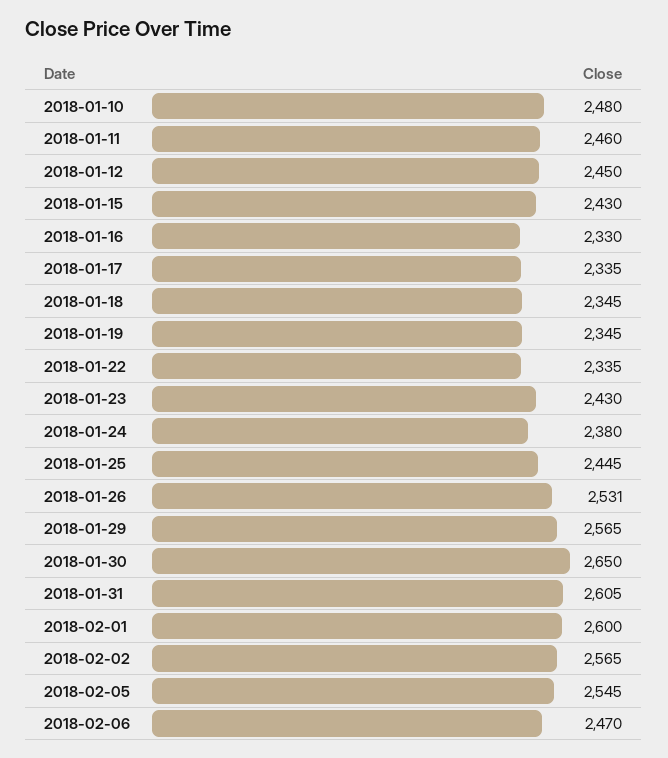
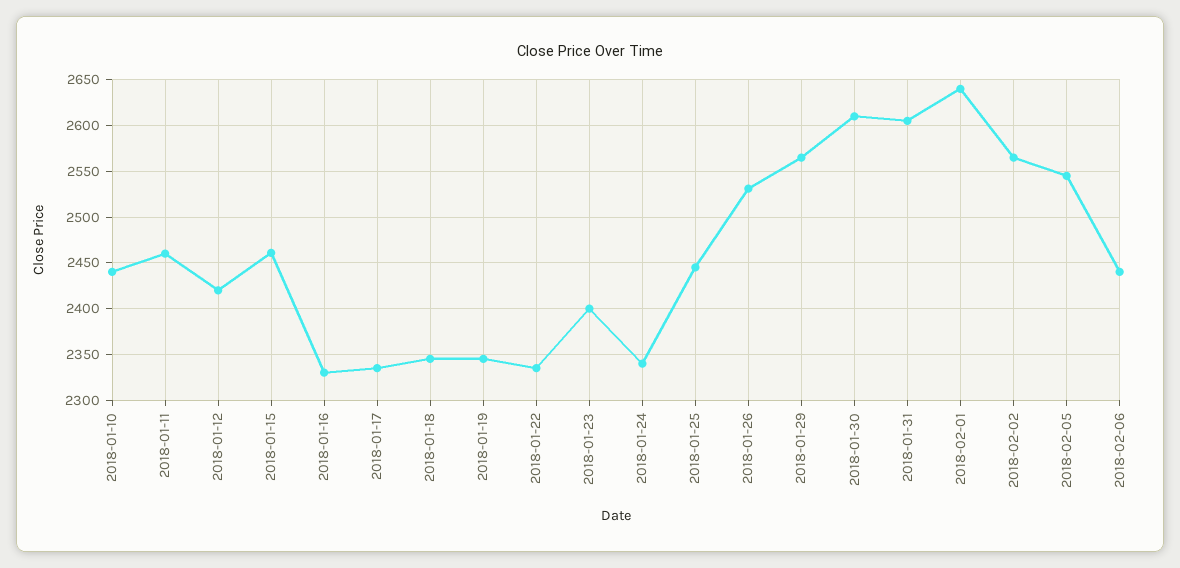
2018-01-10: 2480 -> 2440
2018-01-12: 2450 -> 2420
2018-01-15: 2430 -> 2460
2018-01-23: 2430 -> 2400
2018-01-24: 2380 -> 2340
2018-01-30: 2650 -> 2610
2018-02-01: 2600 -> 2640
2018-02-06: 2470 -> 2440

